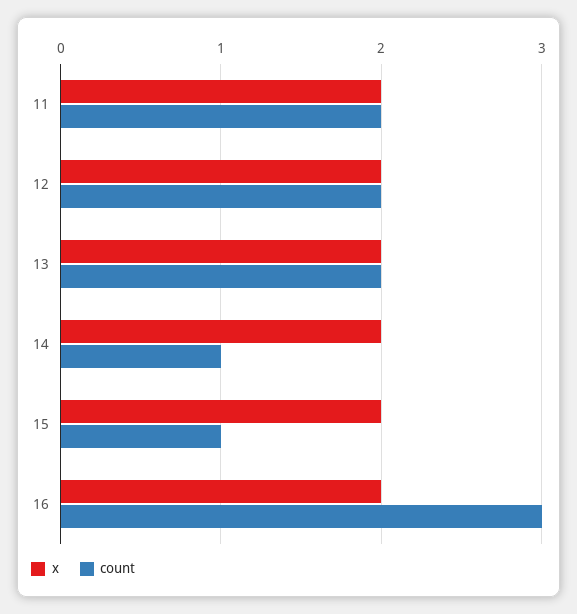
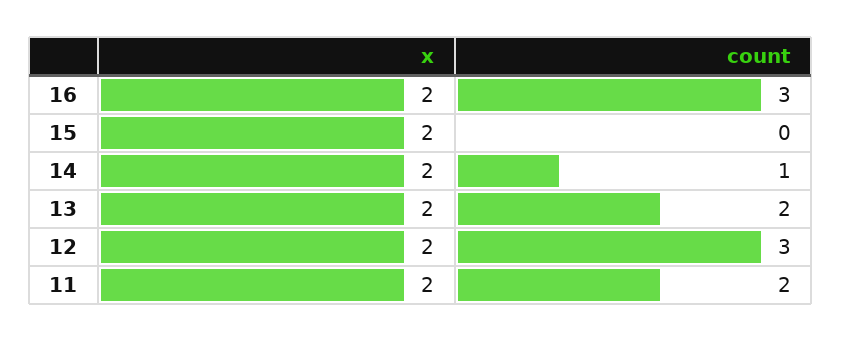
count, 12: 2 -> 3
count, 15: 1 -> 0

